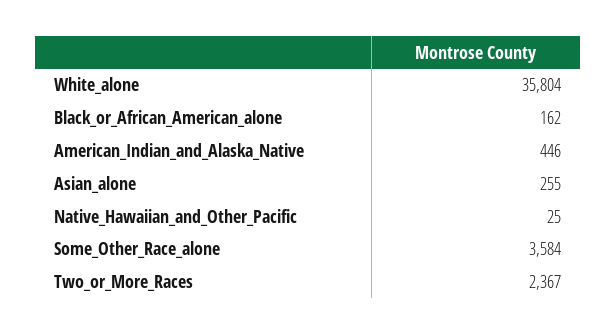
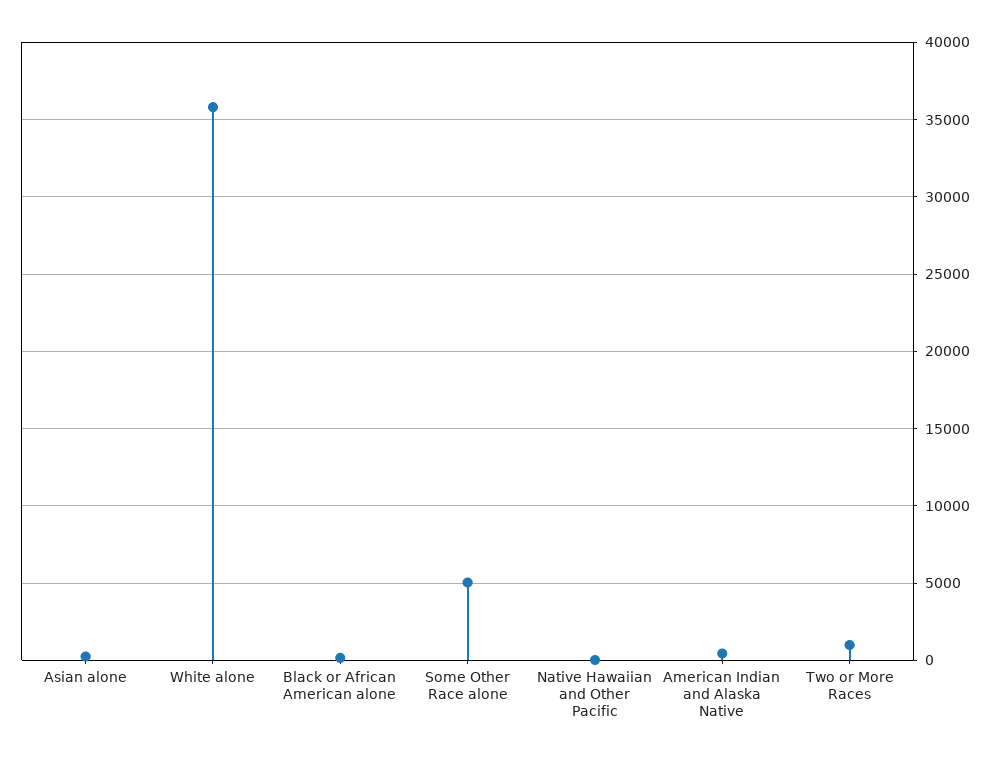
Some_Other_Race_alone: 3584 -> 5000
Two_or_More_Races: 2367 -> 1000

